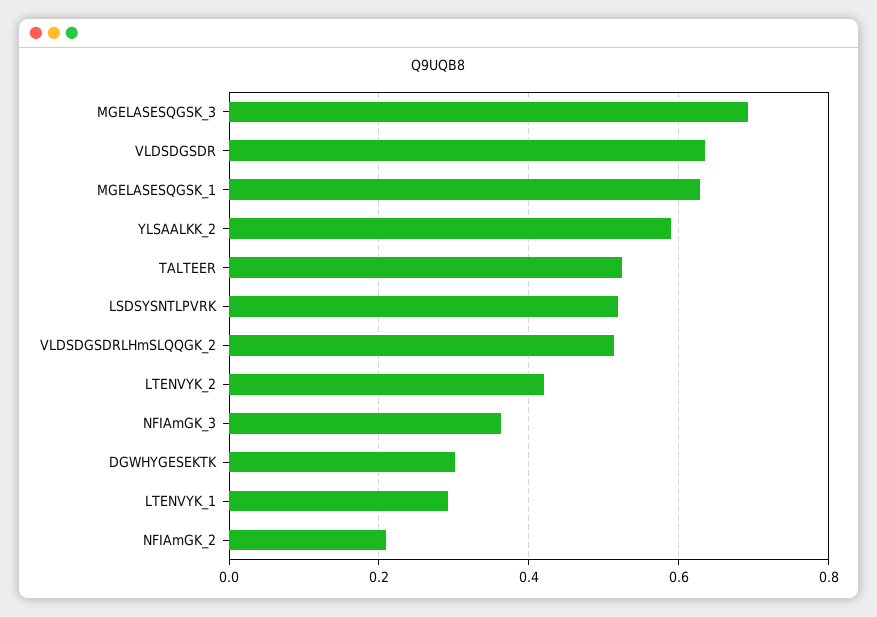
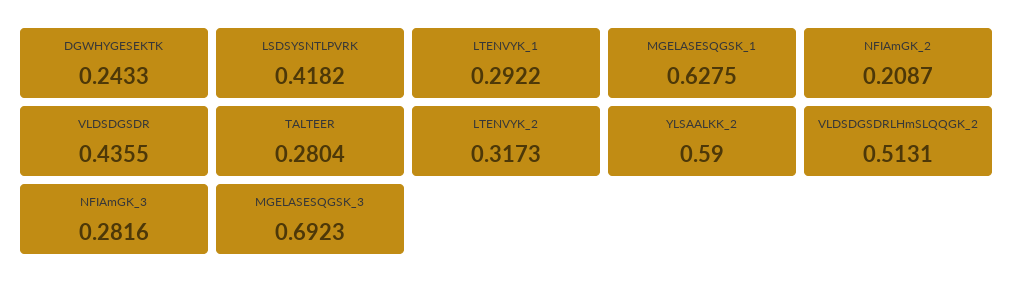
VLDSDGSDR: 0.64 -> 0.4355
TALTEER: 0.52 -> 0.2804
LSDSYSNTLPVRK: 0.52 -> 0.4182
LTENVYK_2: 0.42 -> 0.3173
NFIAmGK_3: 0.36 -> 0.2816
DGWHYGESEKTK: 0.3 -> 0.2433

